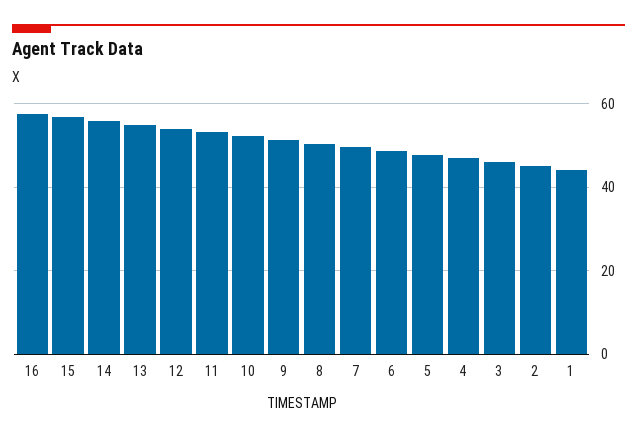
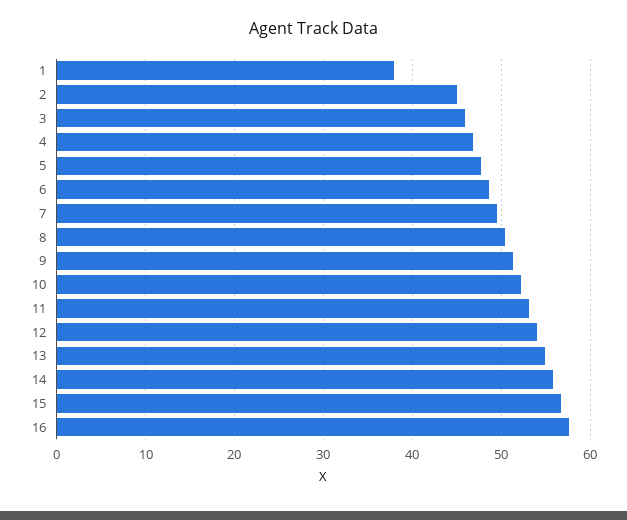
1: 44 -> 38

